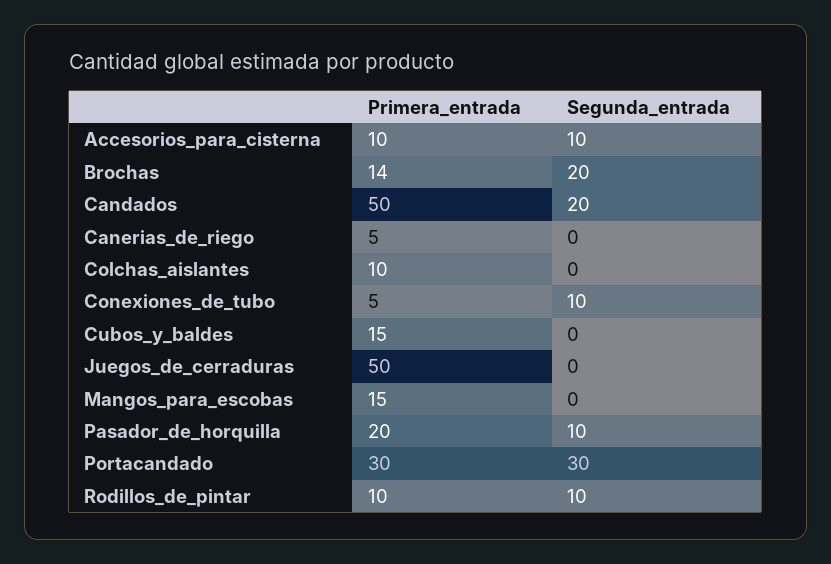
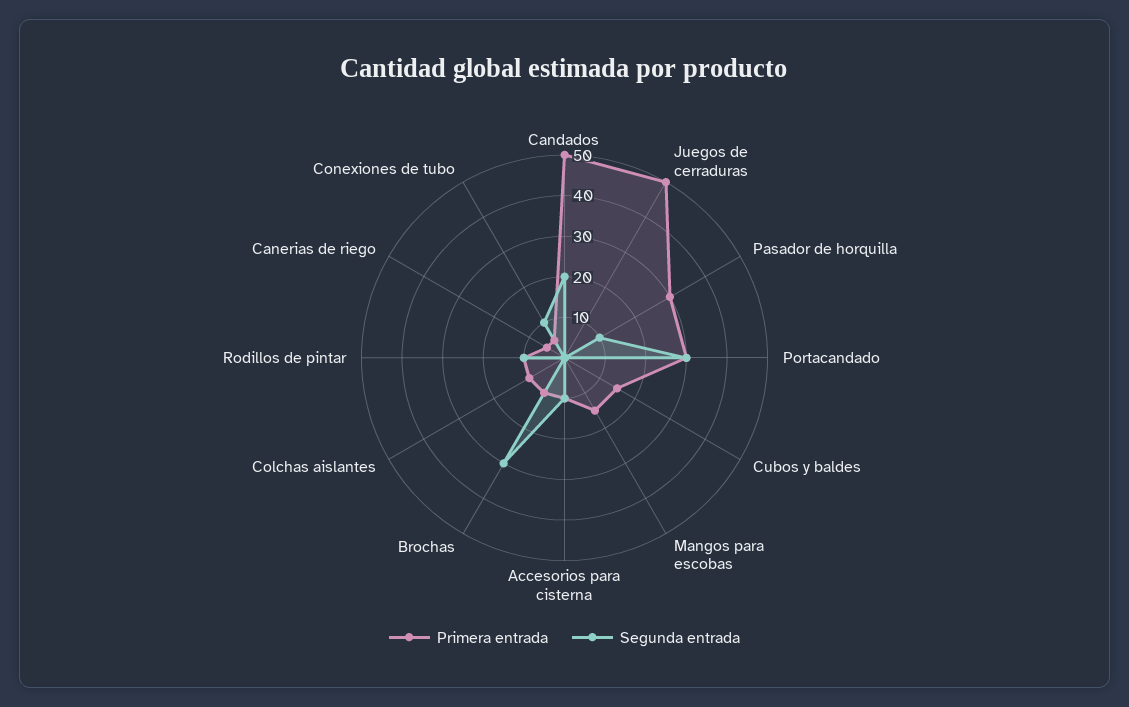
Primera_entrada, Brochas: 14 -> 10
Segunda_entrada, Brochas: 20 -> 30
Primera_entrada, Pasador_de_horquilla: 20 -> 30

